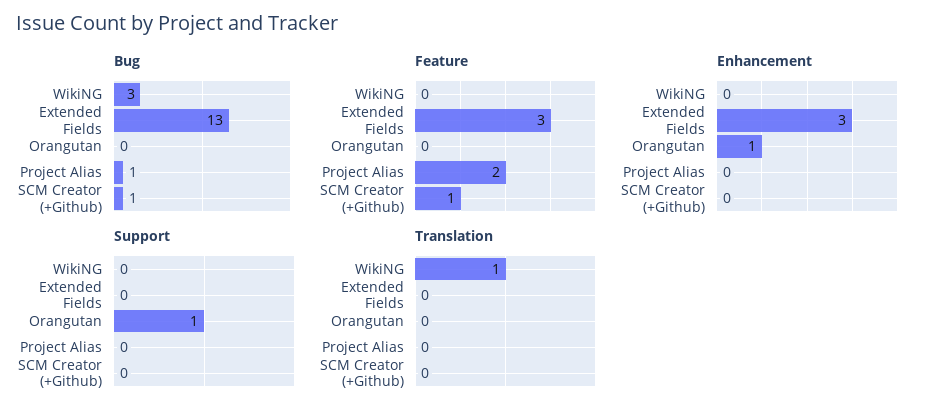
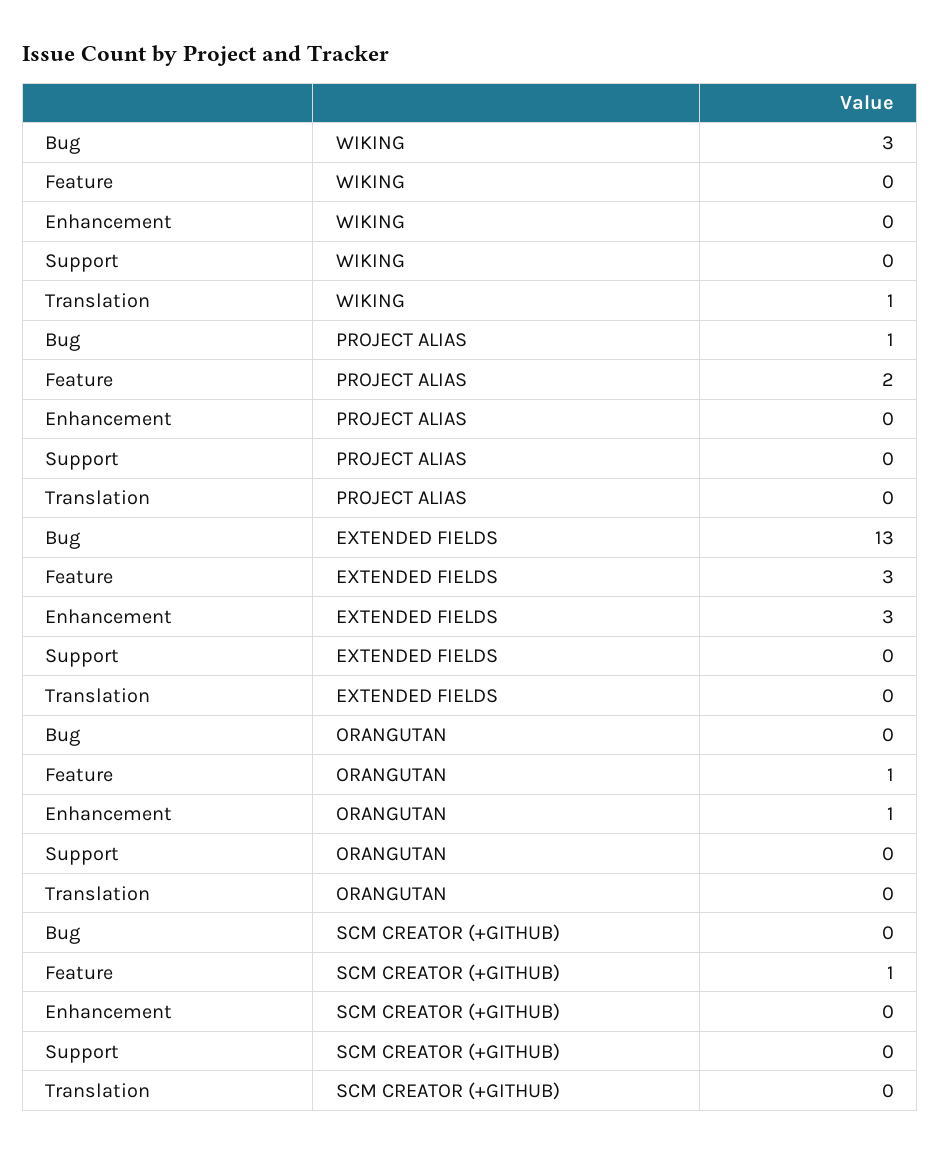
Bug, SCM Creator (+Github): 1 -> 0
Feature, Orangutan: 0 -> 1
Support, Orangutan: 1 -> 0

